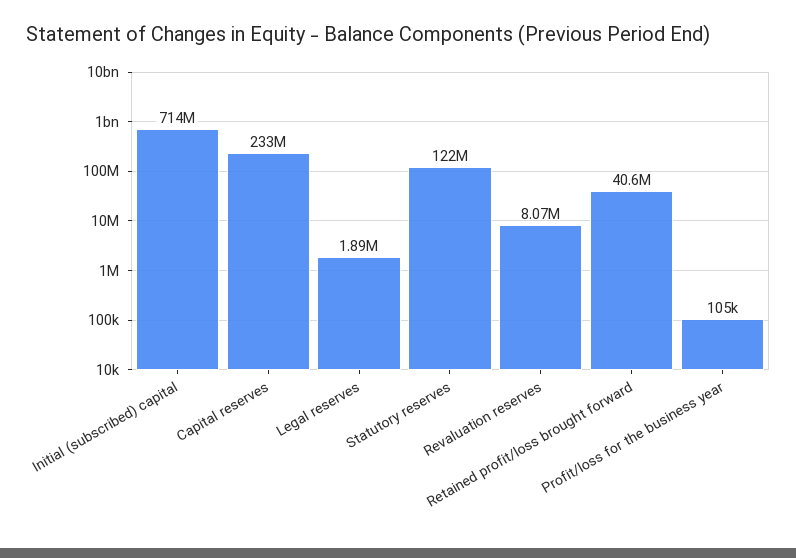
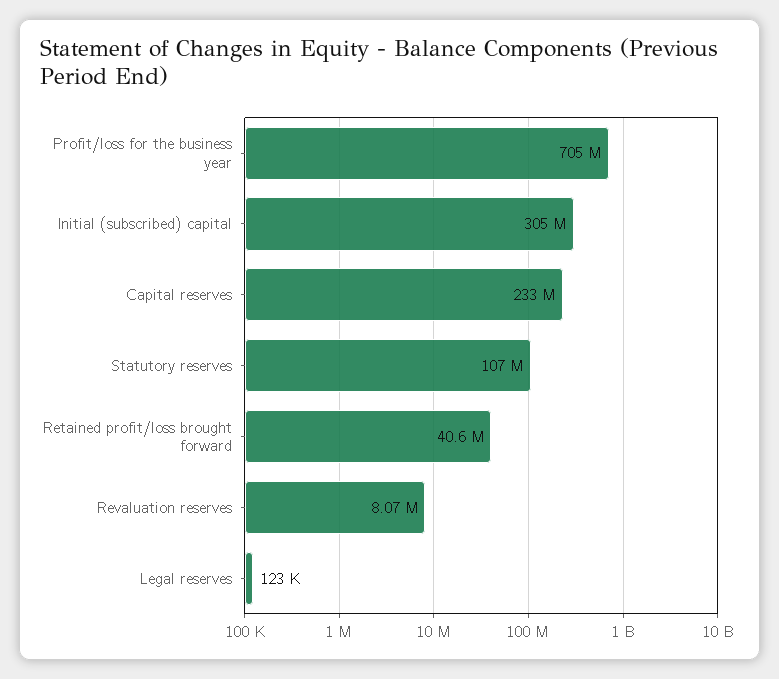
Initial (subscribed) capital: 714000000 -> 305000000
Legal reserves: 1890000 -> 123000
Statutory reserves: 122000000 -> 107000000
Profit/loss for the business year: 105000 -> 705000000

